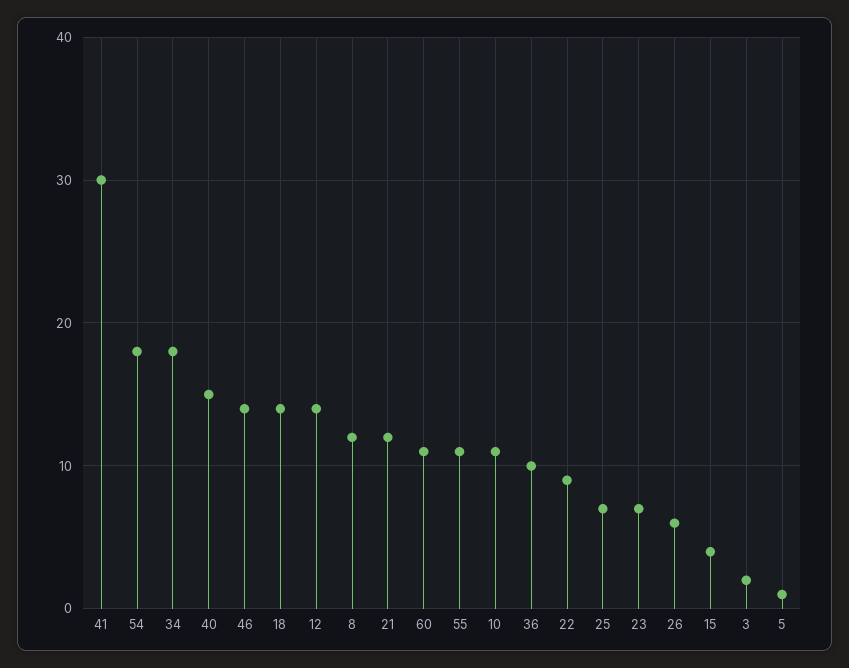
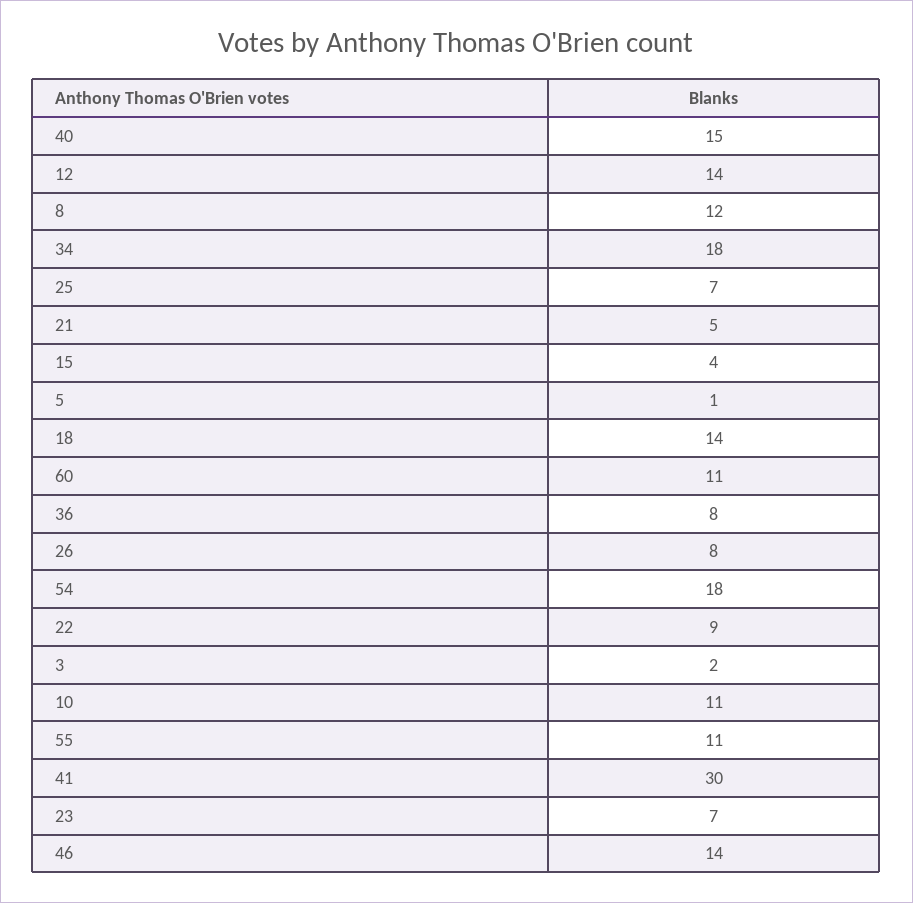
21: 12 -> 5
36: 10 -> 8
26: 6 -> 8

